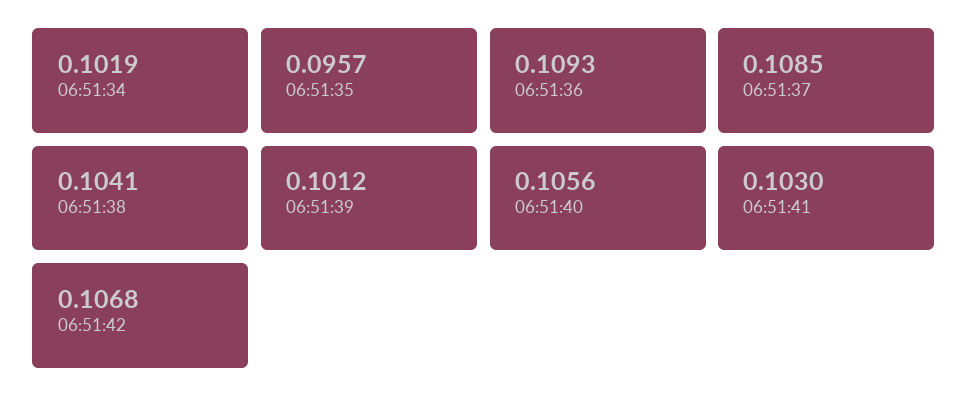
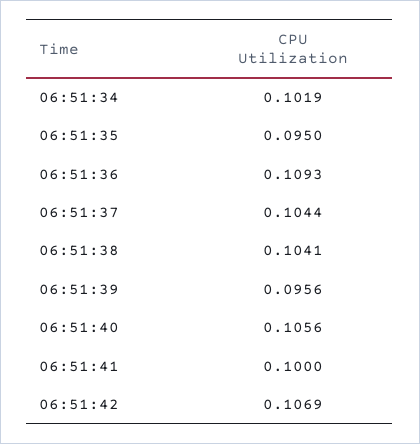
06:51:35: 0.0957 -> 0.095
06:51:37: 0.1085 -> 0.1044
06:51:39: 0.1012 -> 0.0956
06:51:41: 0.103 -> 0.1
06:51:42: 0.1068 -> 0.1069

